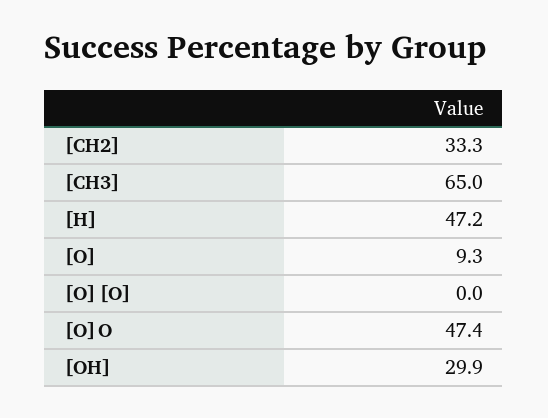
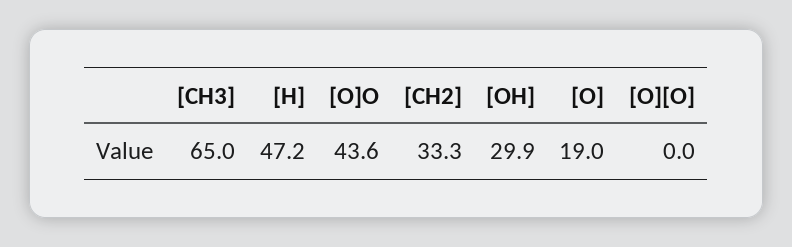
[O]: 9.3 -> 19
[O]O: 47.4 -> 43.6

